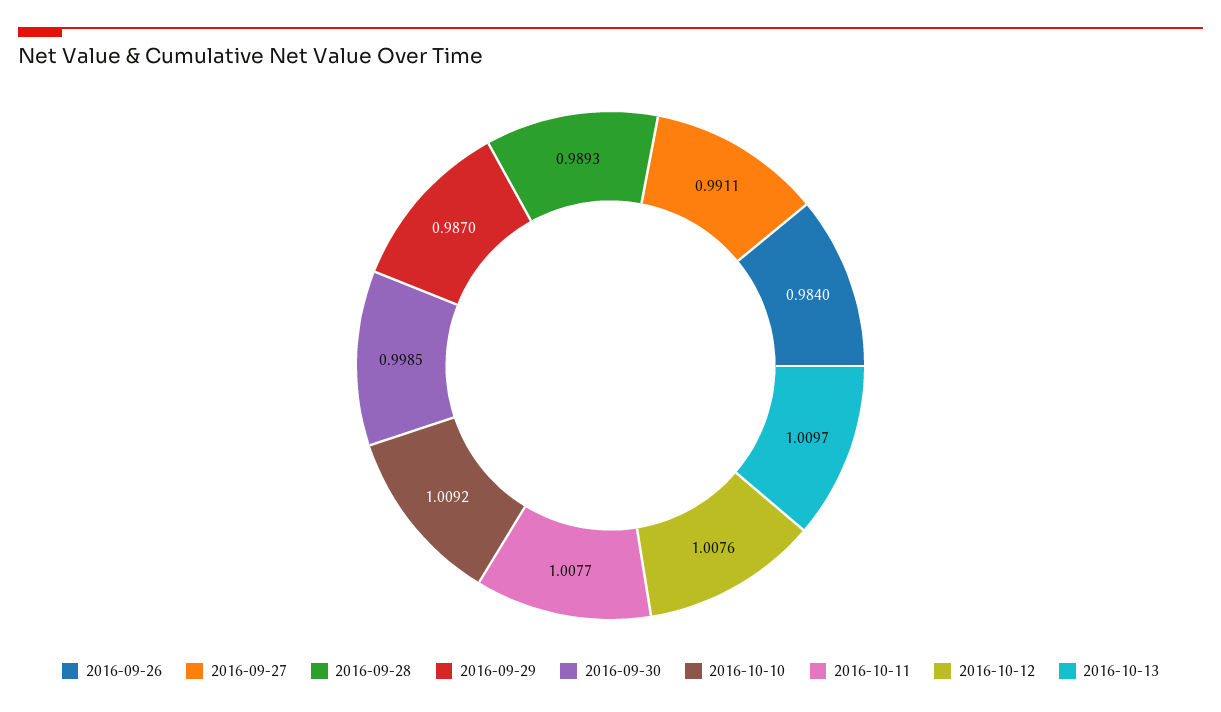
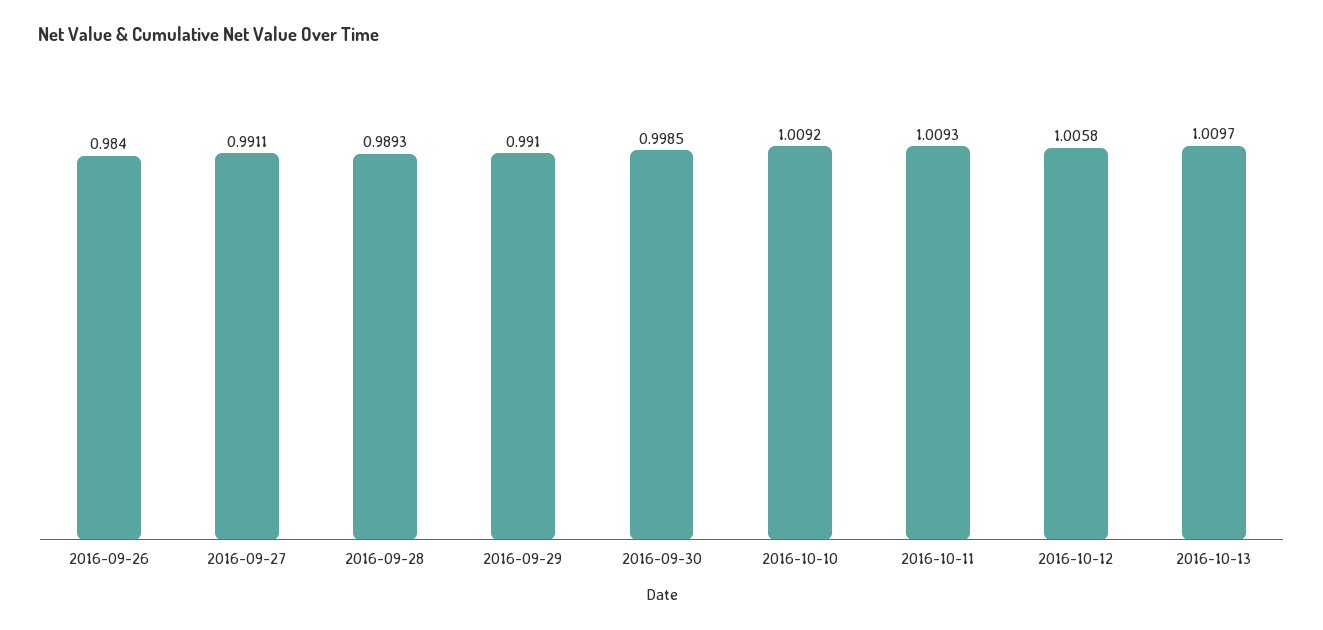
2016-09-29: 0.987 -> 0.991
2016-10-11: 1.0077 -> 1.0093
2016-10-12: 1.0076 -> 1.0058

